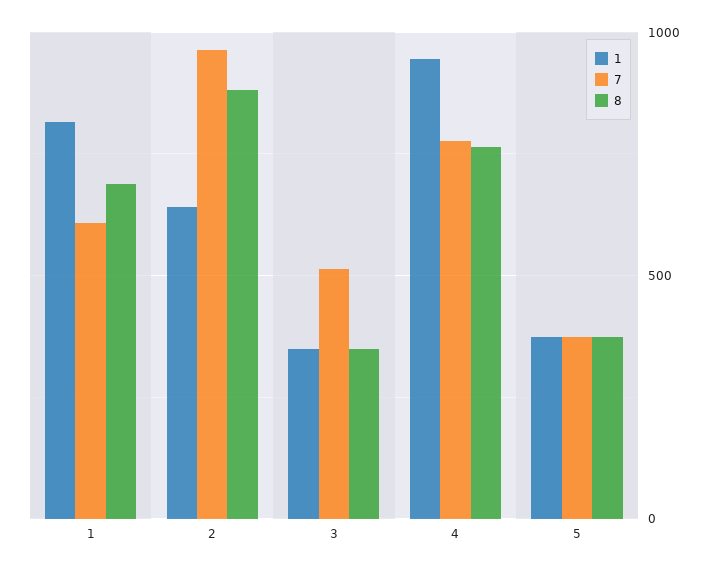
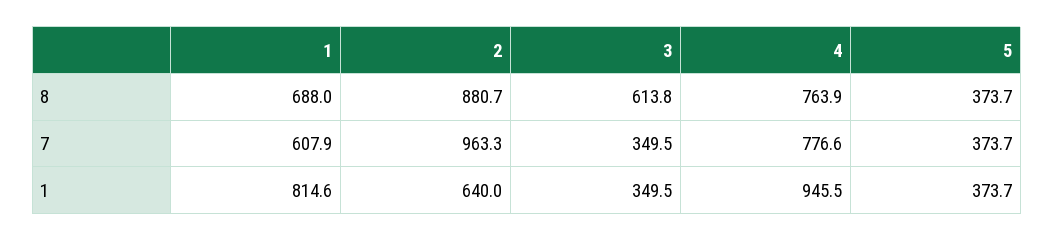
7, 3: 500 -> 349.5
8, 3: 350 -> 613.8

